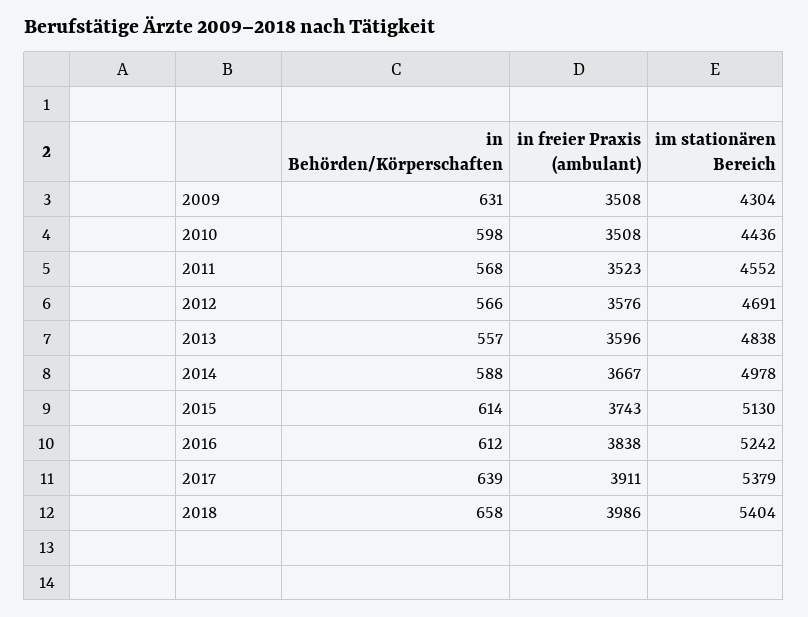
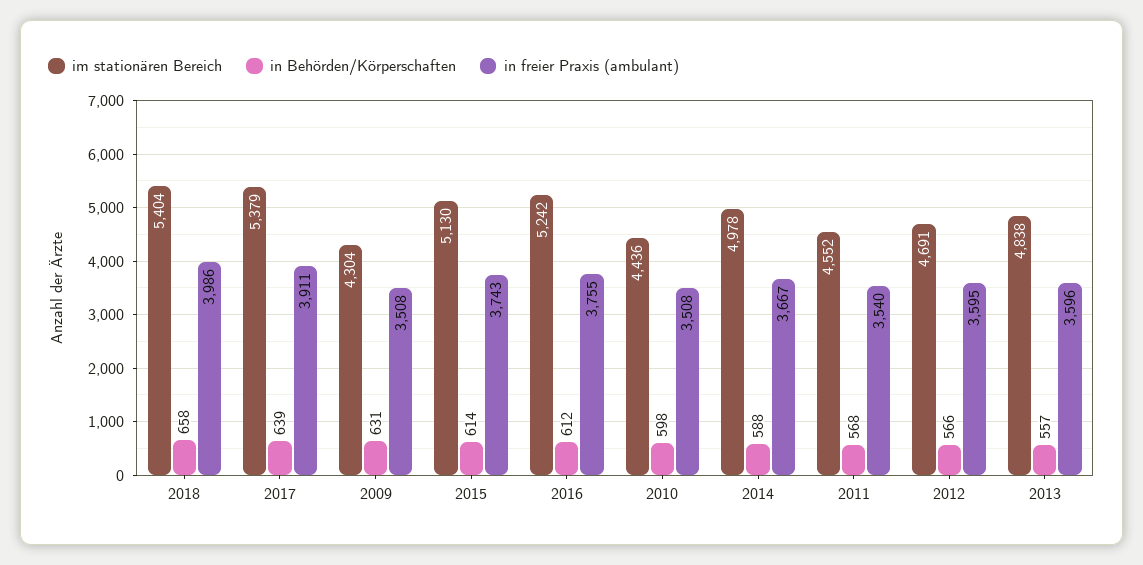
in freier Praxis (ambulant), 2011: 3523 -> 3540
in freier Praxis (ambulant), 2012: 3576 -> 3595
in freier Praxis (ambulant), 2016: 3838 -> 3755

